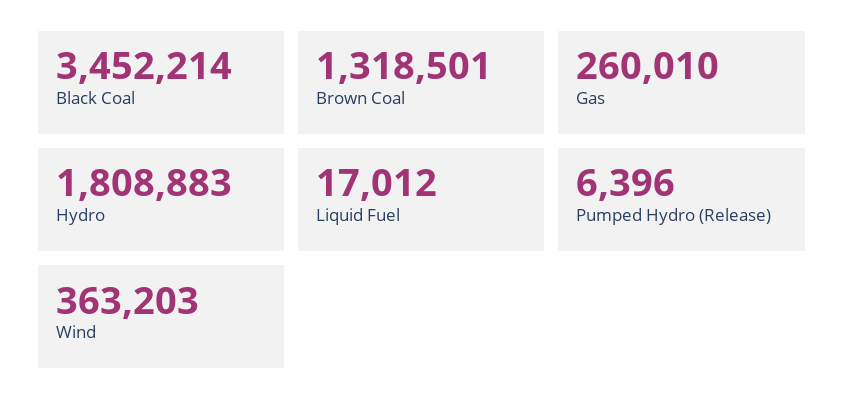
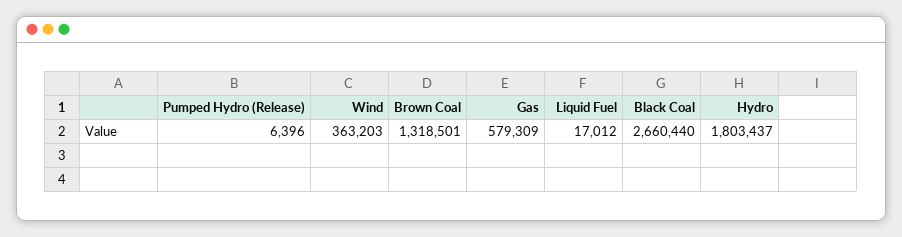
Black Coal: 3452214 -> 2660440
Gas: 260010 -> 579309
Hydro: 1808883 -> 1803437

